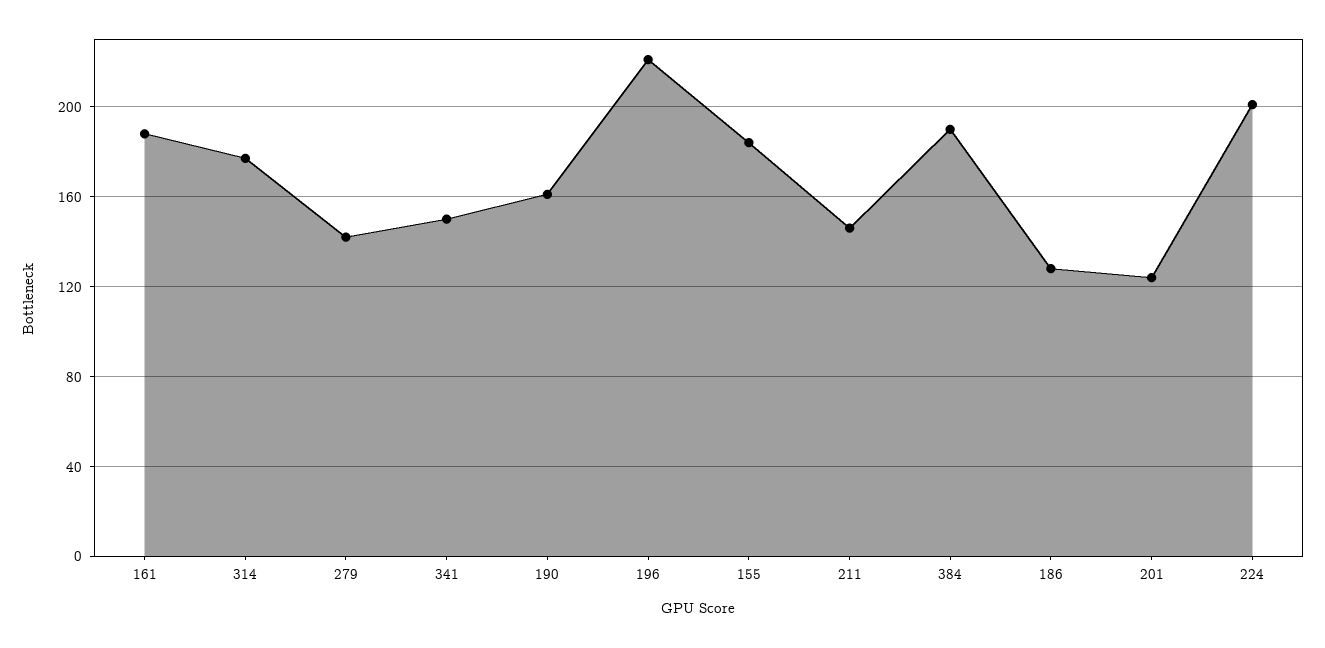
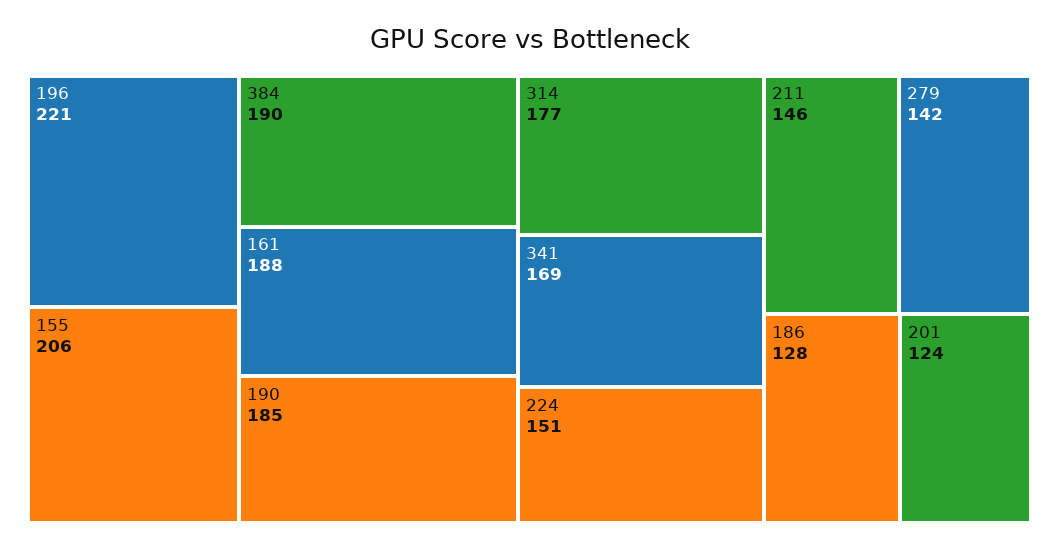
341: 150 -> 169
190: 160 -> 185
155: 185 -> 206
224: 200 -> 151

